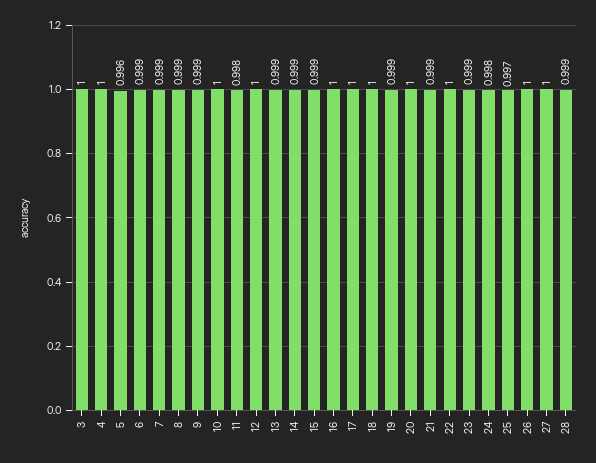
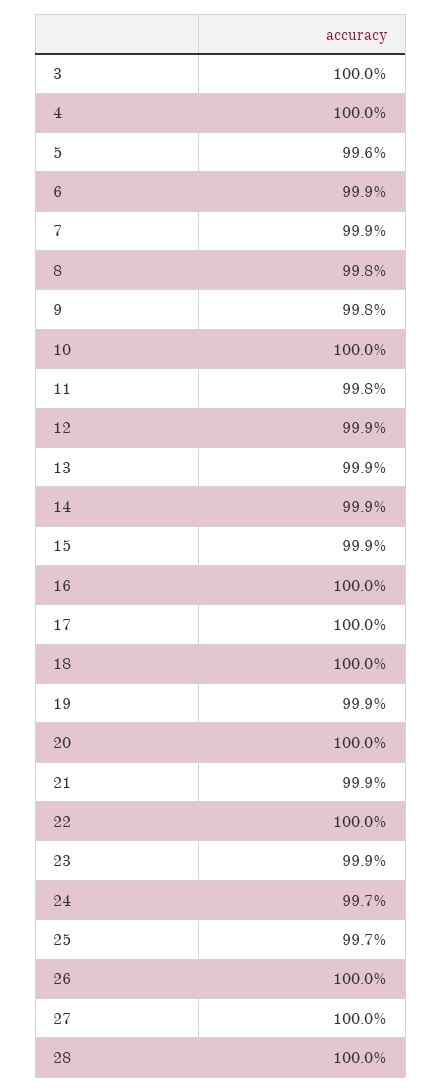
8: 0.999 -> 0.998
9: 0.999 -> 0.998
12: 1 -> 0.999
24: 0.998 -> 0.997
28: 0.999 -> 1

